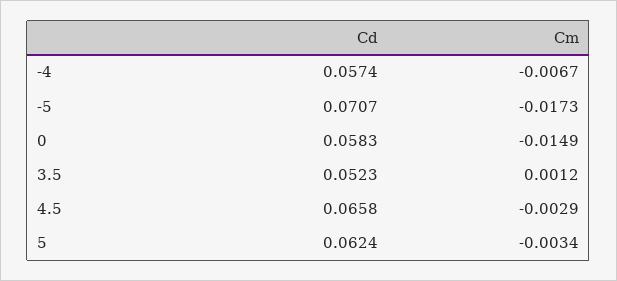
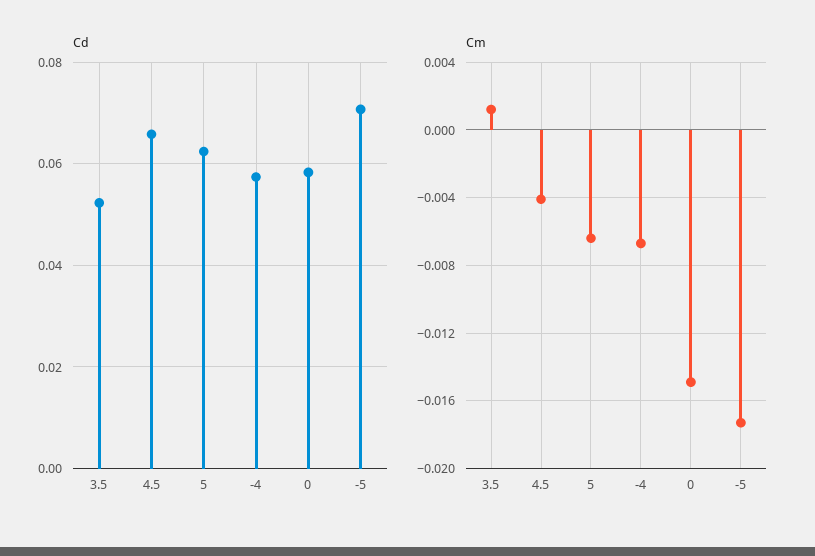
Cm, 4.5: -0.0029 -> -0.004
Cm, 5: -0.0034 -> -0.0065

